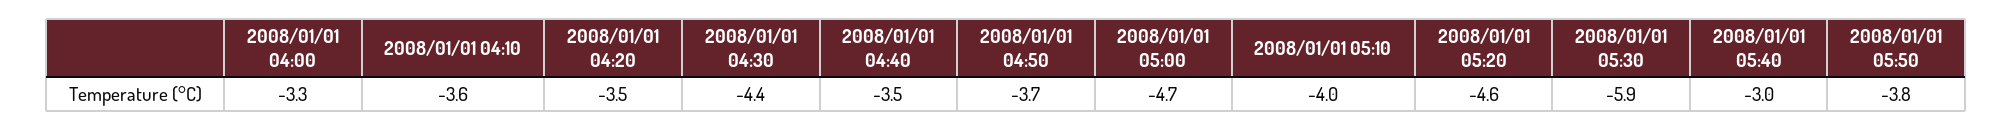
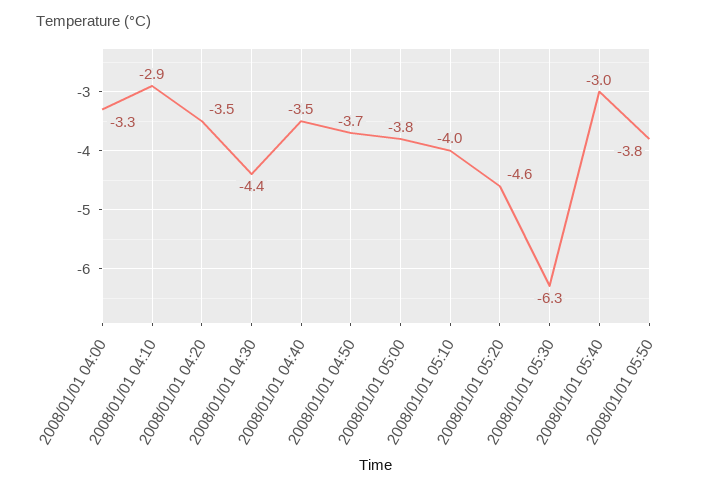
2008/01/01 04:10: -3.6 -> -2.9
2008/01/01 05:00: -4.7 -> -3.8
2008/01/01 05:30: -5.9 -> -6.3

